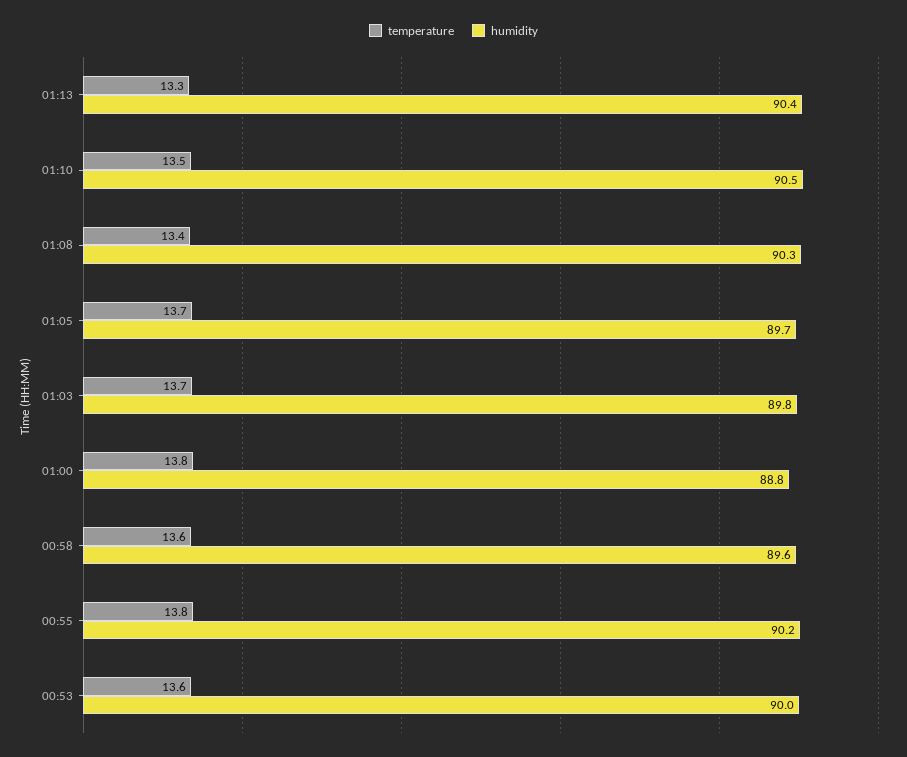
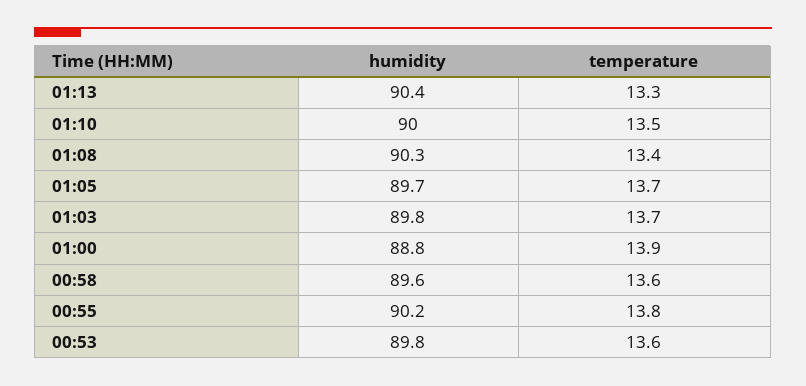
humidity, 01:10: 90.5 -> 90
temperature, 01:00: 13.8 -> 13.9
humidity, 00:53: 90 -> 89.8

